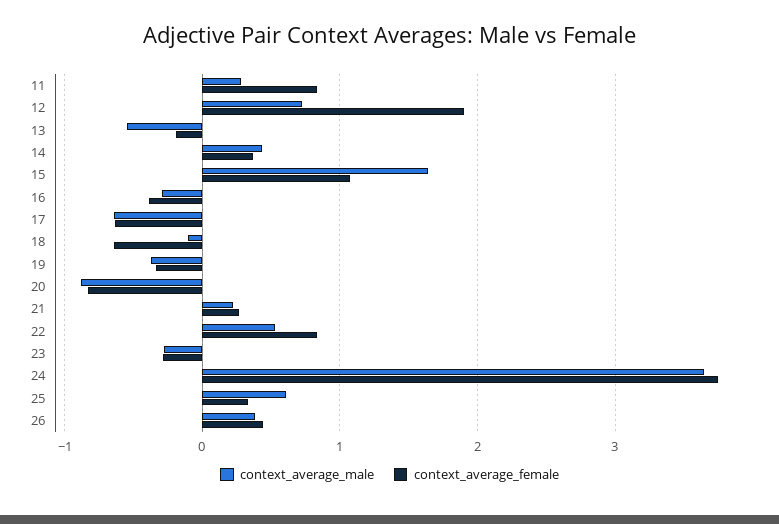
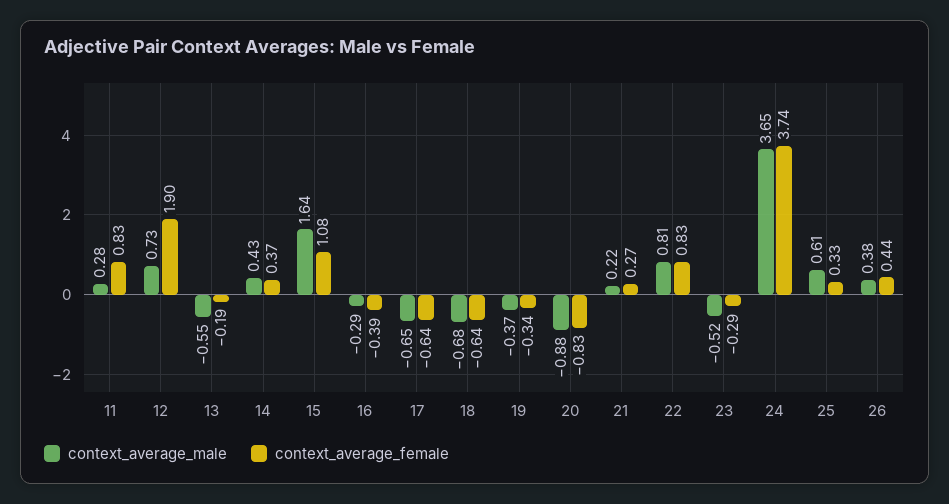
context_average_male, 18: -0.1 -> -0.68
context_average_male, 22: 0.5 -> 0.81
context_average_male, 23: -0.3 -> -0.52

